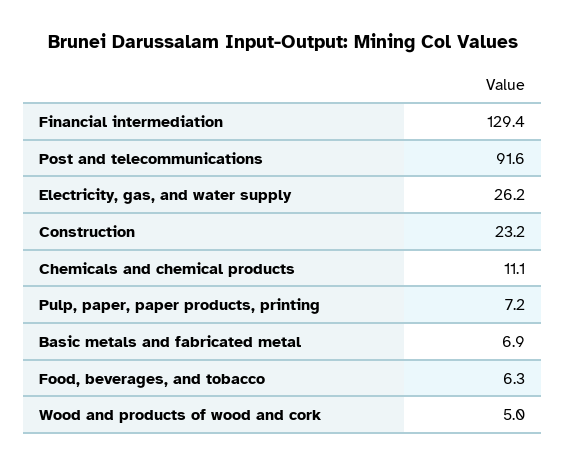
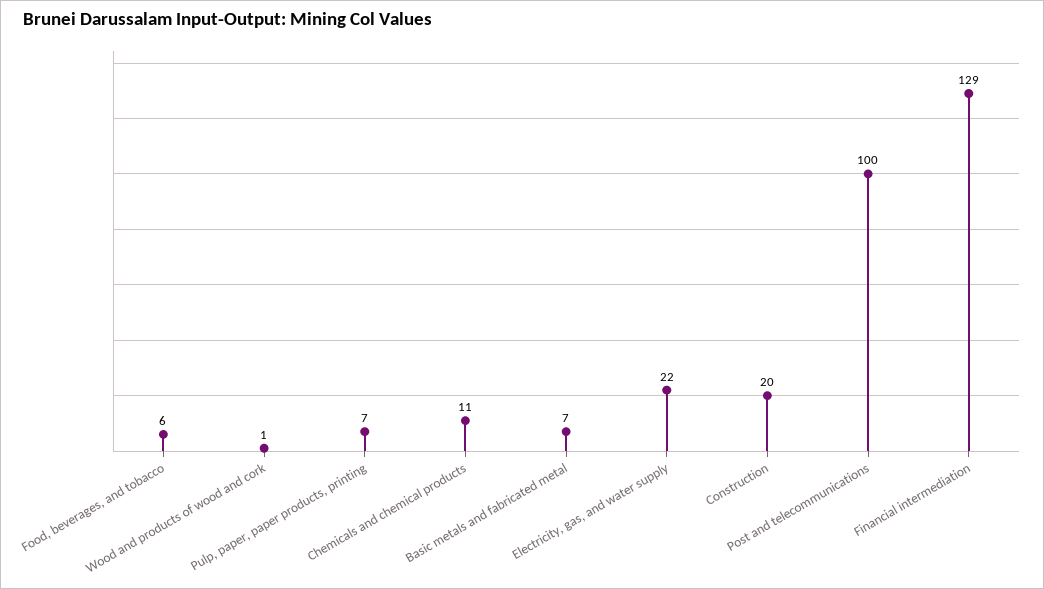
Post and telecommunications: 91.6 -> 100
Electricity, gas, and water supply: 26.2 -> 22
Construction: 23.2 -> 20
Wood and products of wood and cork: 5 -> 1

